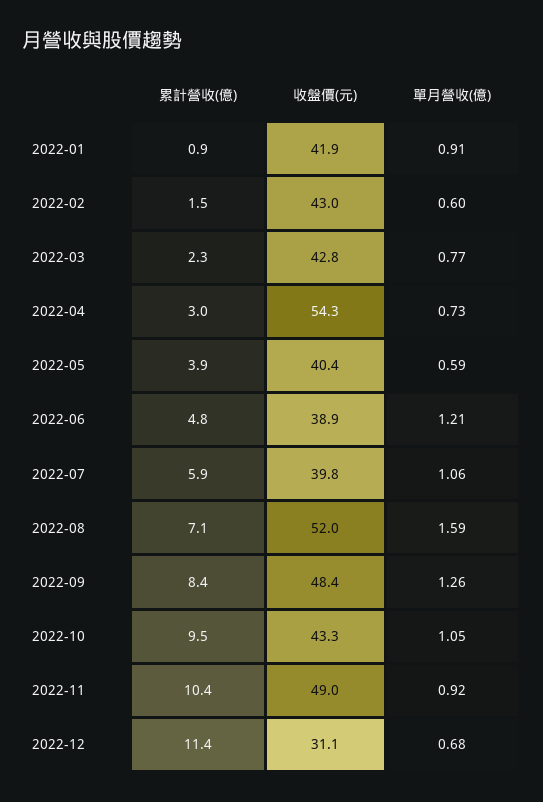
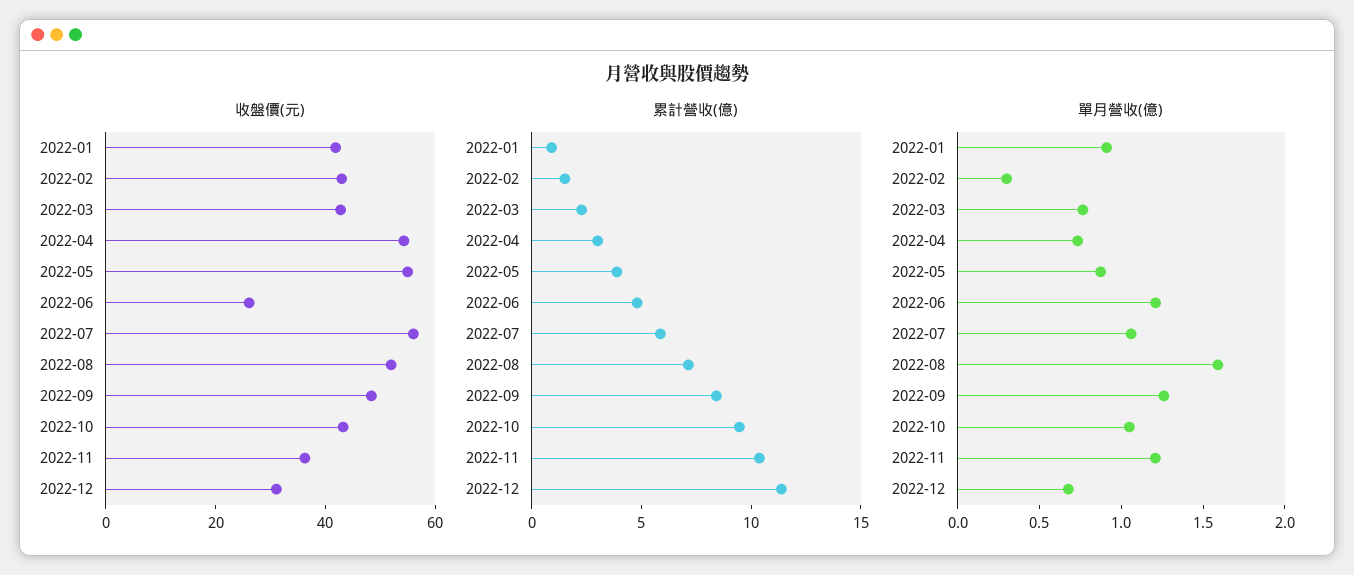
單月營收(億), 2022-02: 0.6 -> 0.3
收盤價(元), 2022-05: 40.4 -> 55
單月營收(億), 2022-05: 0.59 -> 0.9
收盤價(元), 2022-06: 38.9 -> 25
收盤價(元), 2022-07: 39.8 -> 55
收盤價(元), 2022-11: 49 -> 35
單月營收(億), 2022-11: 0.92 -> 1.2

